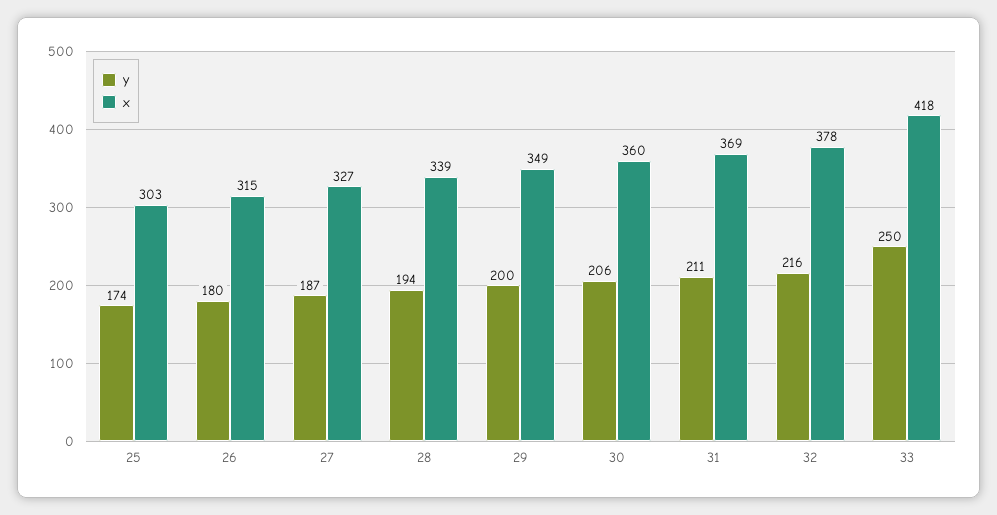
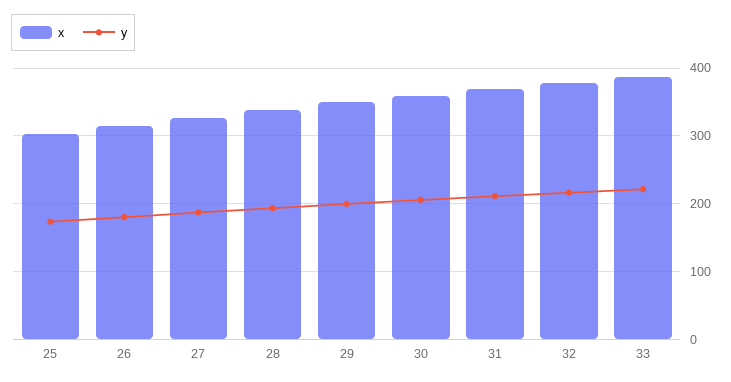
y, 33: 250 -> 220
x, 33: 418 -> 390

